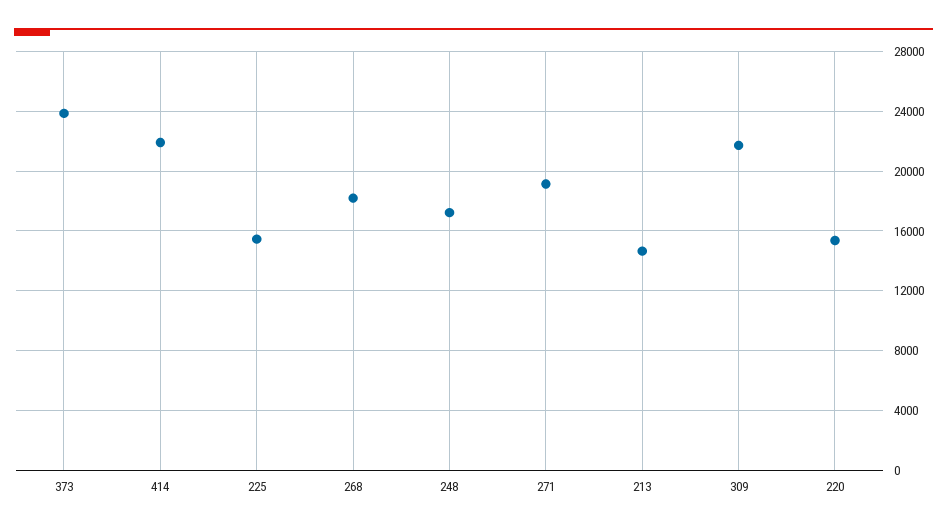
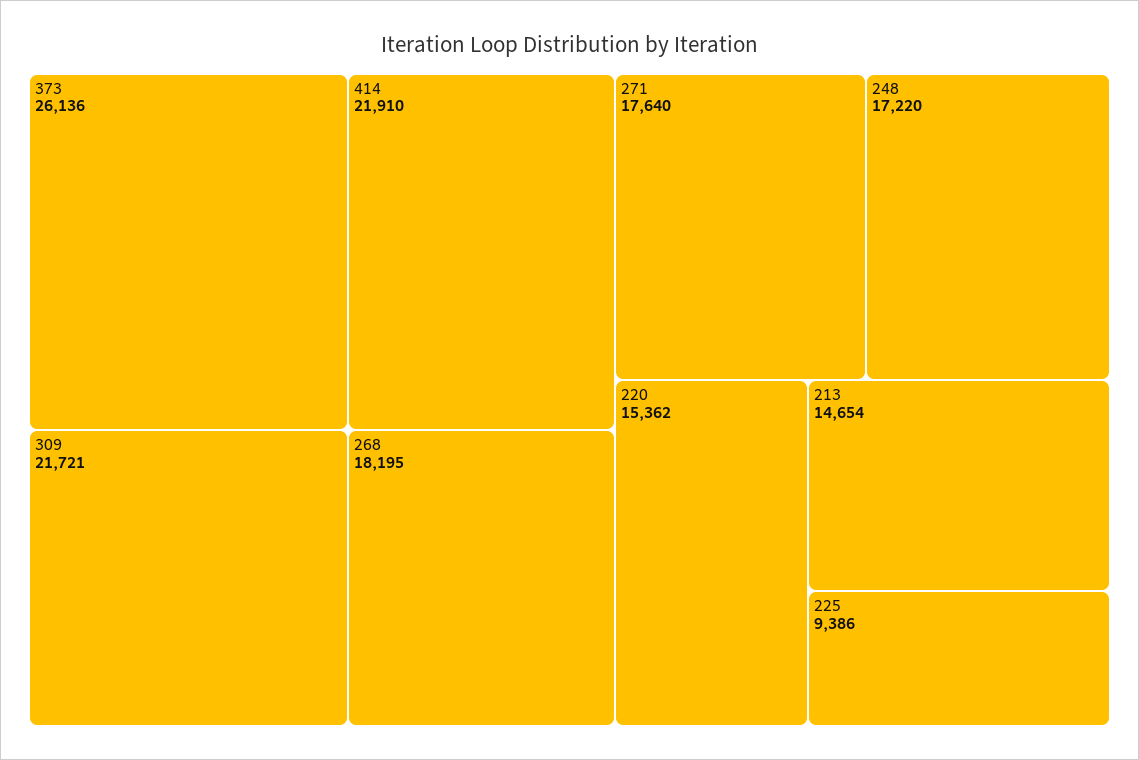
373: 24000 -> 26136
225: 15500 -> 9386
271: 19000 -> 17640

